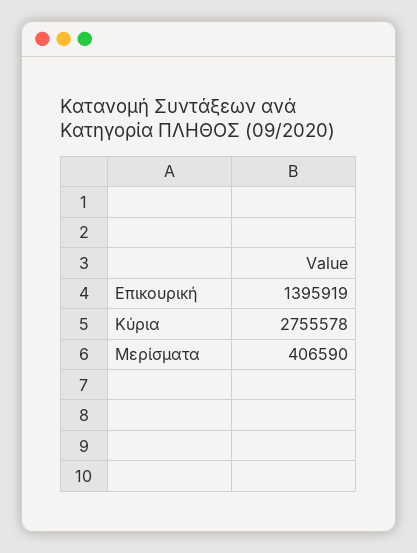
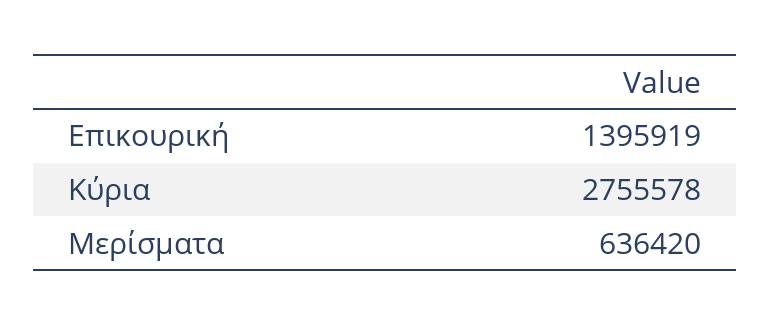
Μερίσματα: 406590 -> 636420

